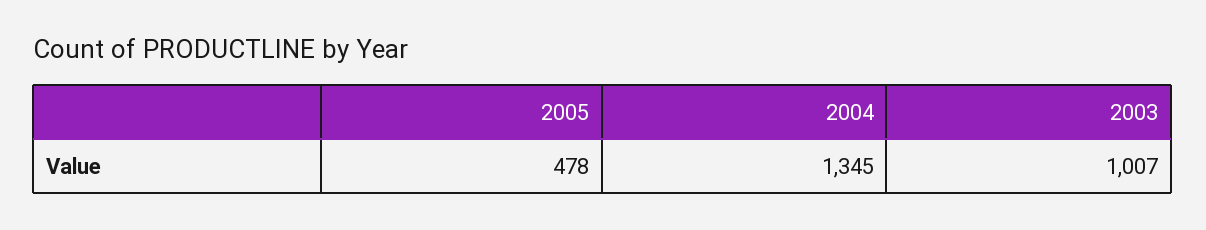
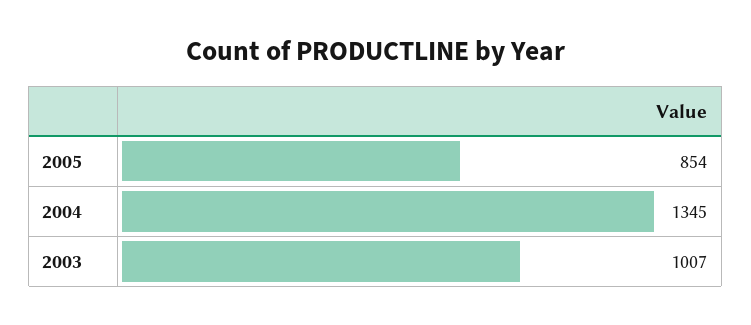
2005: 478 -> 854

